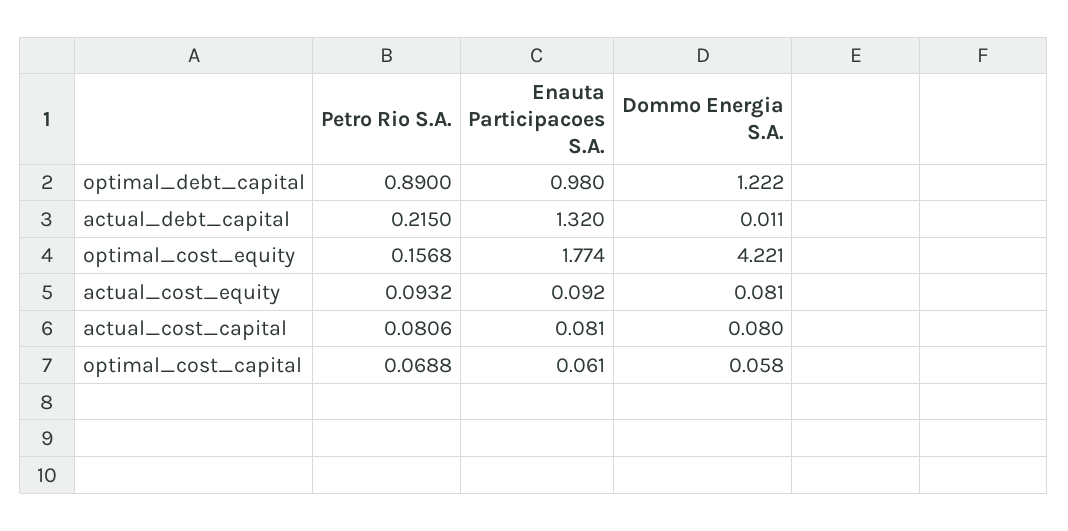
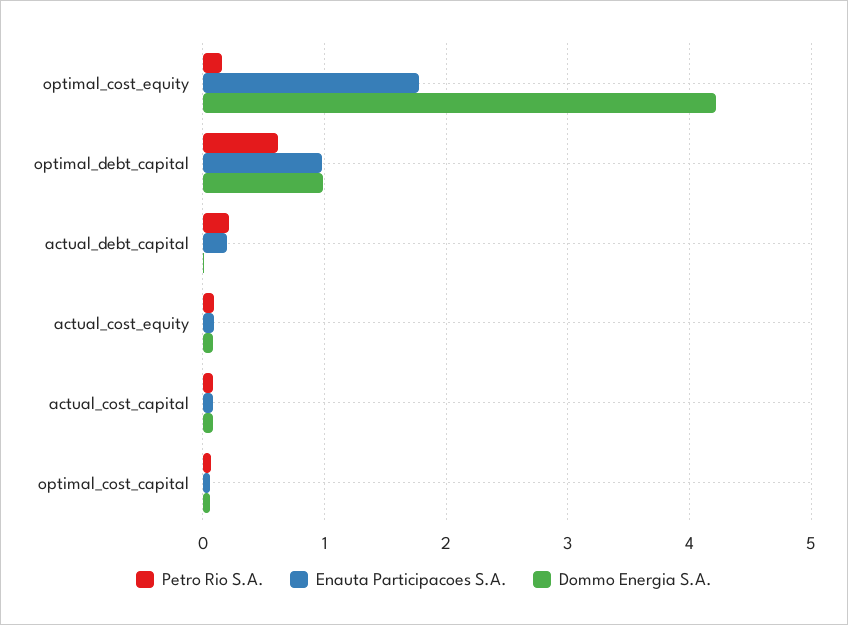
Petro Rio S.A., optimal_debt_capital: 0.89 -> 0.6
Dommo Energia S.A., optimal_debt_capital: 1.222 -> 1
Enauta Participacoes S.A., actual_debt_capital: 1.32 -> 0.2

